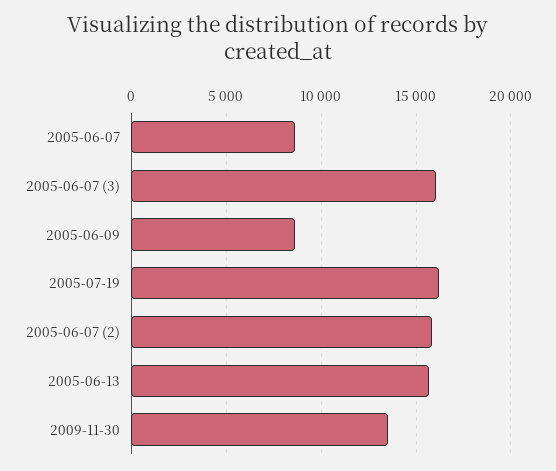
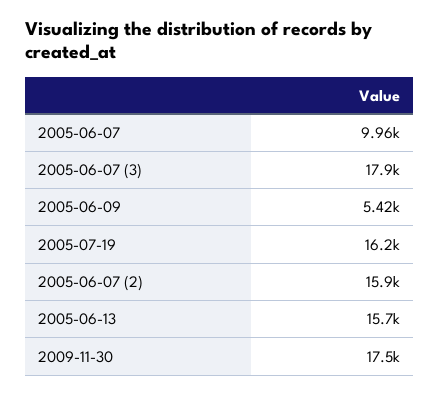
2005-06-07: 8500 -> 9960
2005-06-07 (3): 16000 -> 17900
2005-06-09: 8500 -> 5420
2009-11-30: 13500 -> 17500

